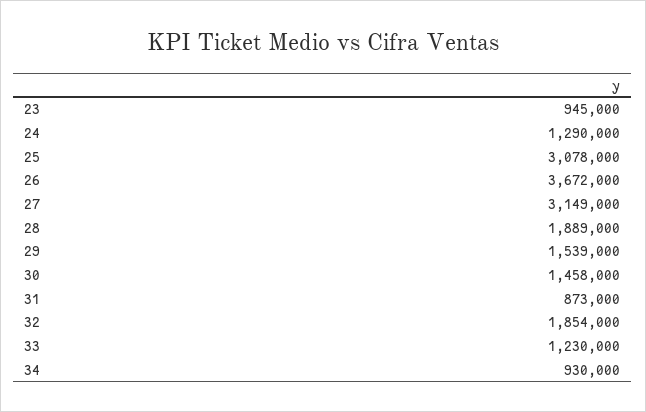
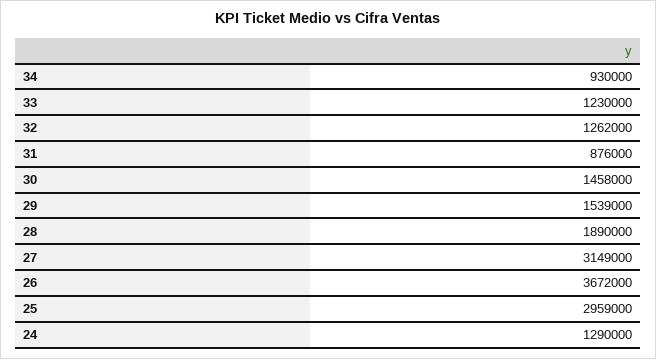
23: 945000 -> none
25: 3078000 -> 2959000
28: 1889000 -> 1890000
31: 873000 -> 876000
32: 1854000 -> 1262000

